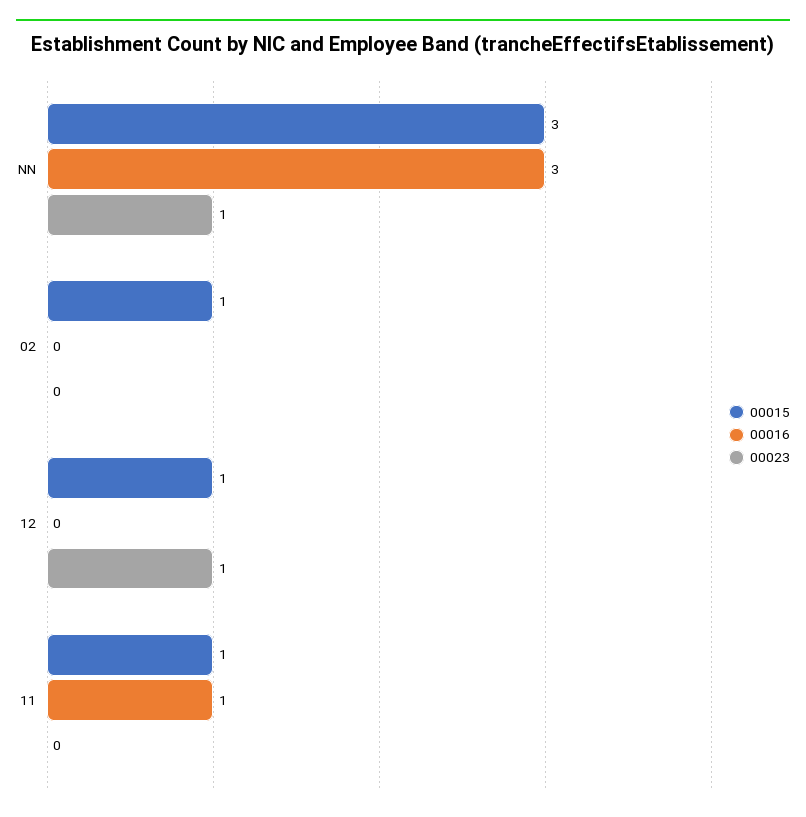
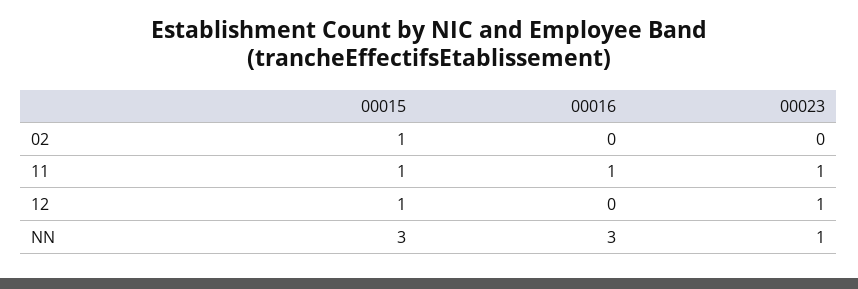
00023, 11: 0 -> 1

